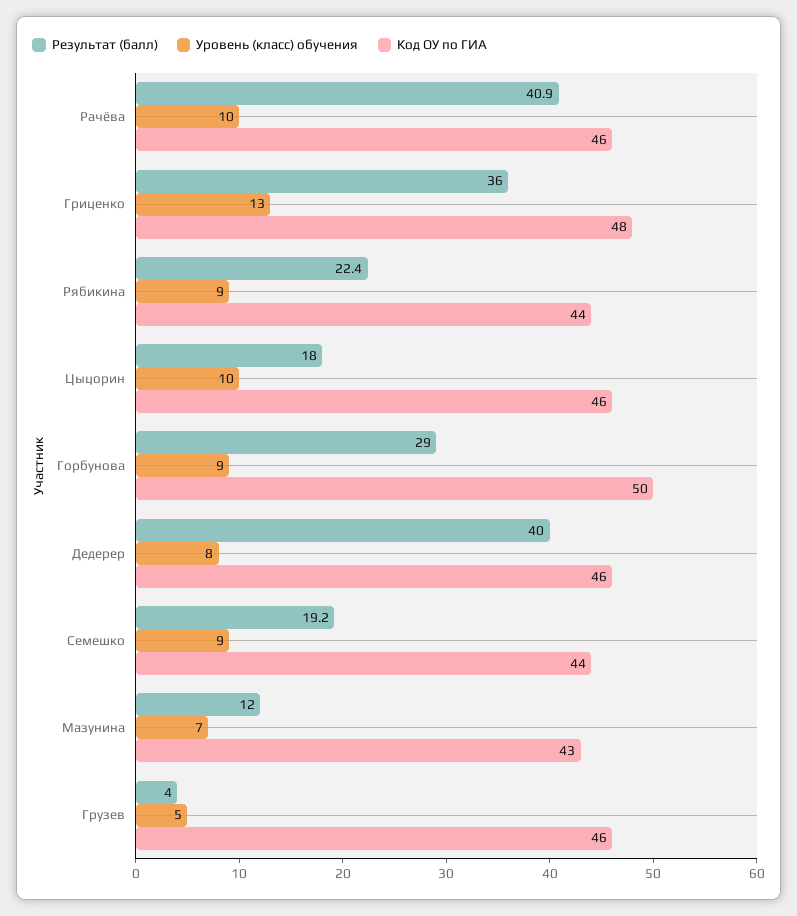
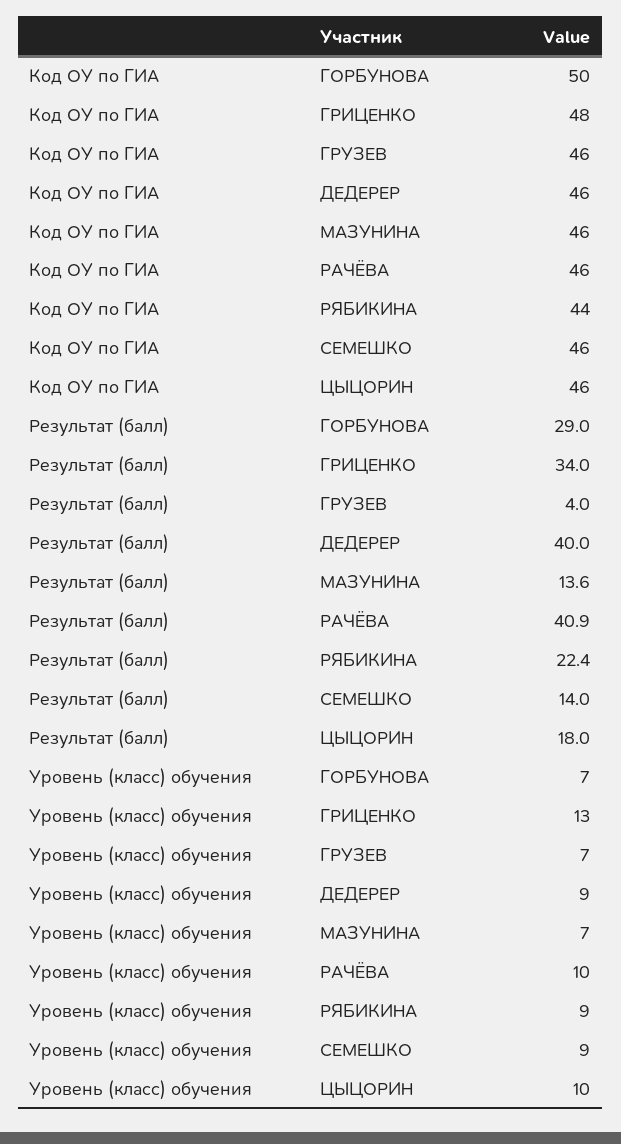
Результат (балл), Гриценко: 36 -> 34
Уровень (класс) обучения, Горбунова: 9 -> 7
Уровень (класс) обучения, Дедерер: 8 -> 9
Результат (балл), Семешко: 19.2 -> 14
Код ОУ по ГИА, Семешко: 44 -> 46
Результат (балл), Мазунина: 12 -> 13.6
Код ОУ по ГИА, Мазунина: 43 -> 46
Уровень (класс) обучения, Грузев: 5 -> 7

